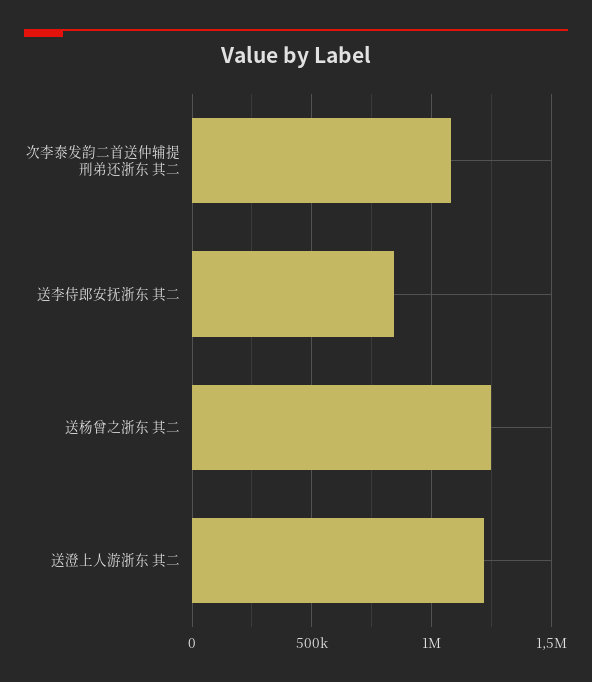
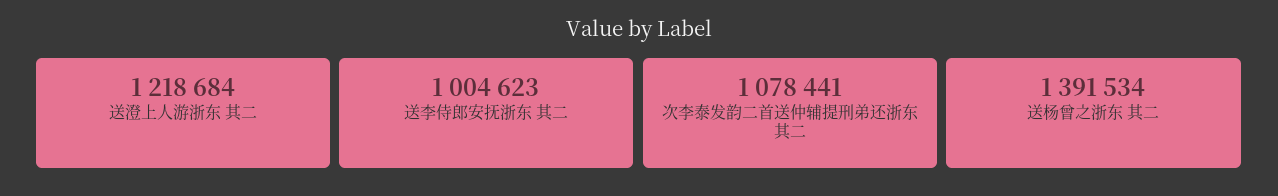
送李侍郎安抚浙东 其二: 850000 -> 1004623
送杨曾之浙东 其二: 1250000 -> 1391534

